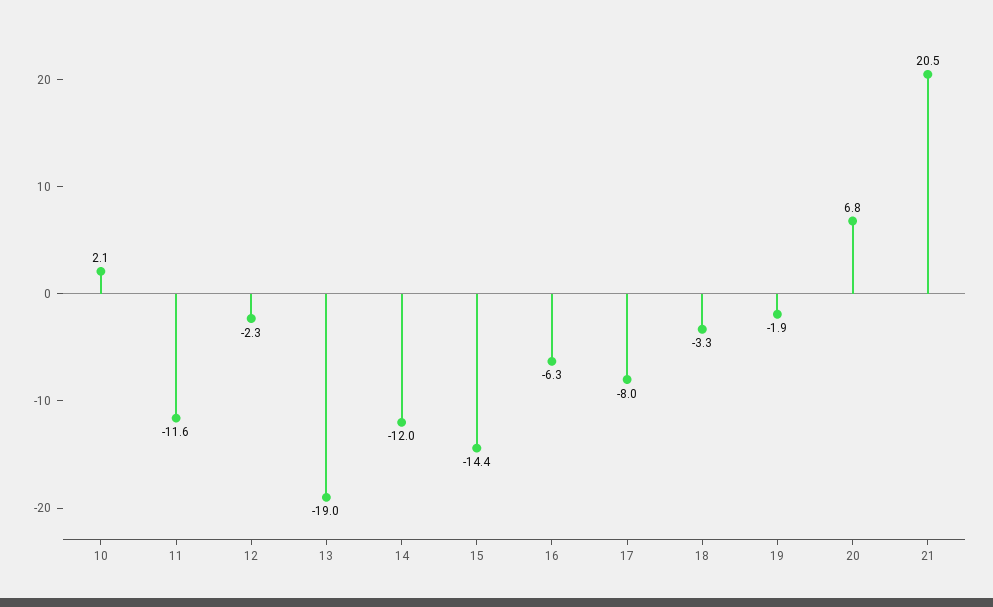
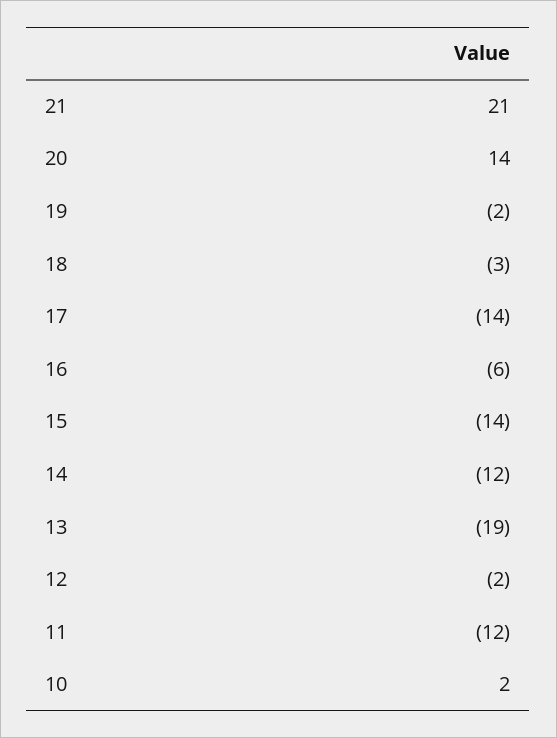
17: -8 -> -14
20: 6.8 -> 14

